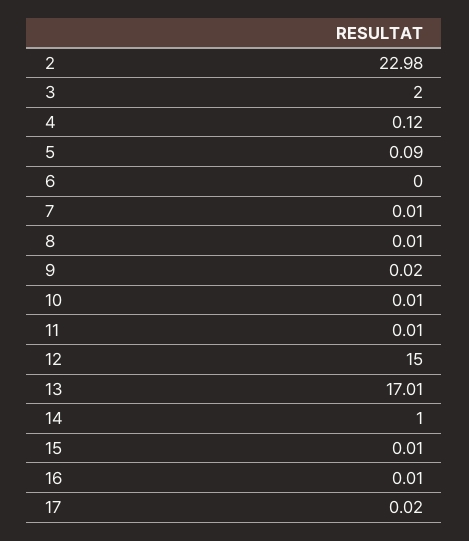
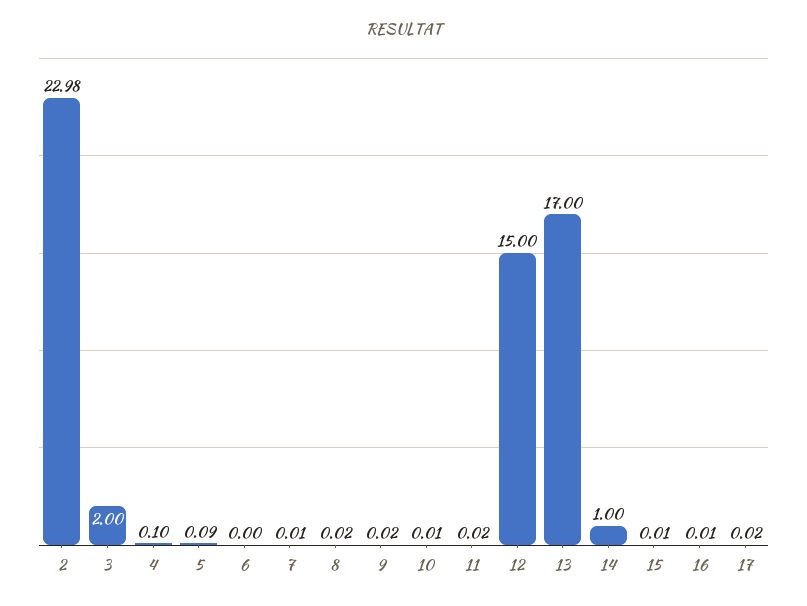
4: 0.12 -> 0.1
8: 0.01 -> 0.02
11: 0.01 -> 0.02
13: 17.01 -> 17

